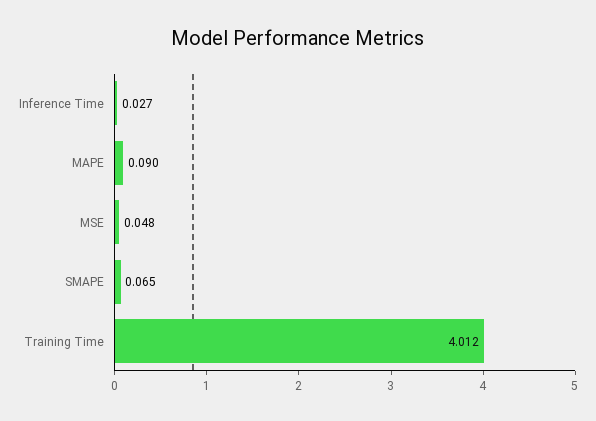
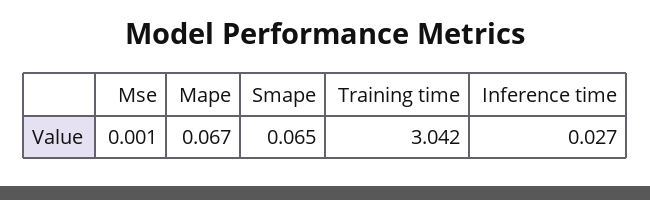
MAPE: 0.09 -> 0.067
MSE: 0.048 -> 0.001
Training Time: 4.012 -> 3.042

